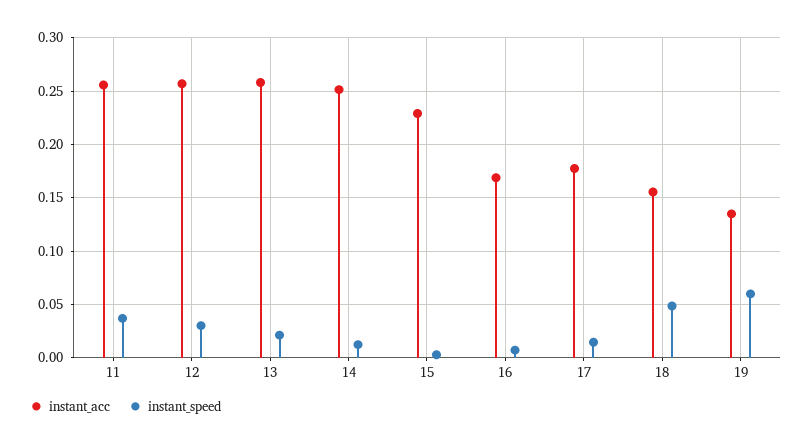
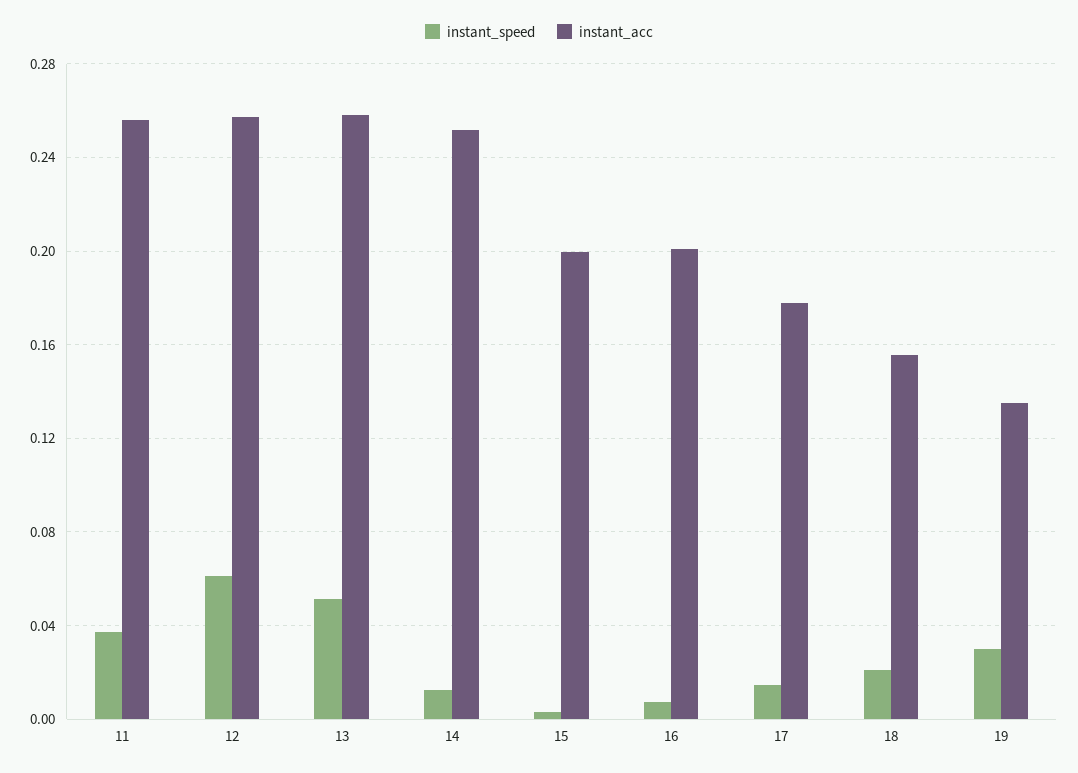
instant_speed, 12: 0.03 -> 0.06
instant_speed, 13: 0.02 -> 0.05
instant_acc, 15: 0.23 -> 0.2
instant_acc, 16: 0.17 -> 0.2
instant_speed, 18: 0.05 -> 0.02
instant_speed, 19: 0.06 -> 0.03

